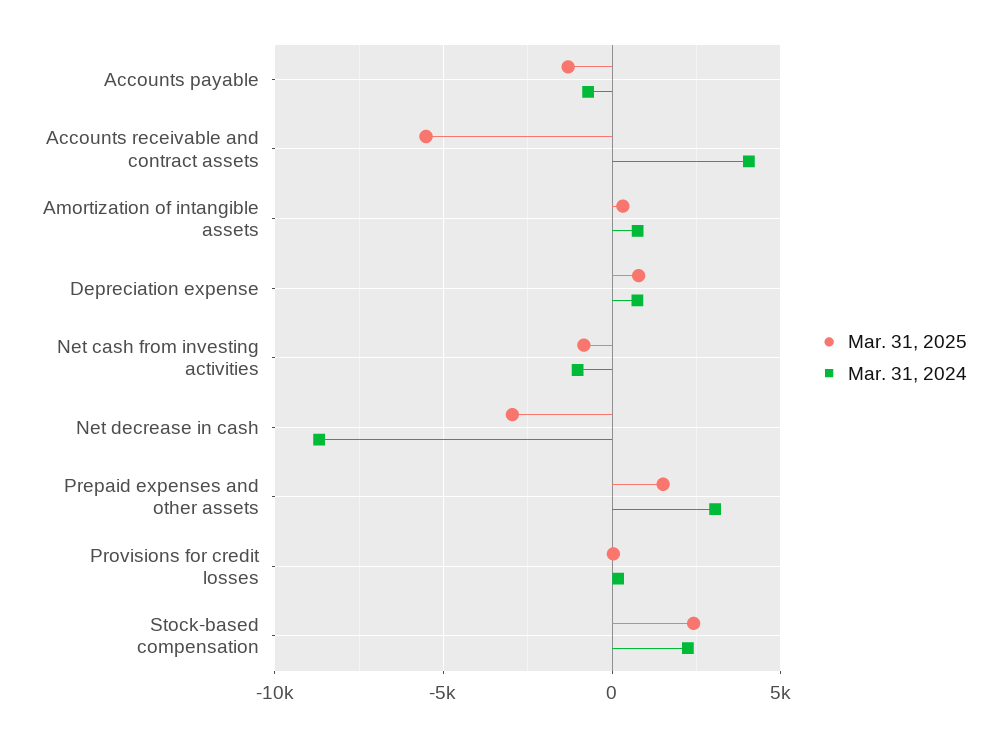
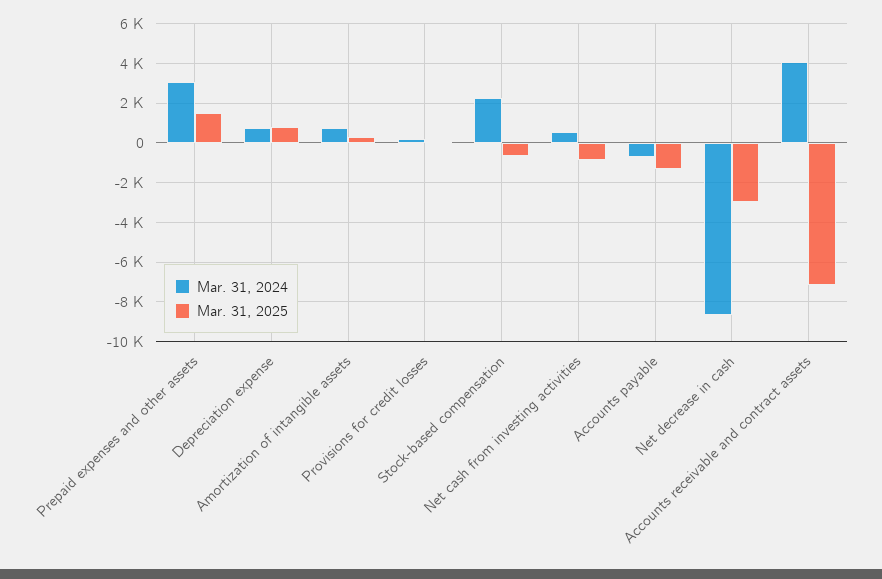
Mar. 31, 2025, Accounts receivable and contract assets: -5500 -> -7000
Mar. 31, 2024, Net cash from investing activities: -1000 -> 500
Mar. 31, 2025, Stock-based compensation: 2500 -> -500

